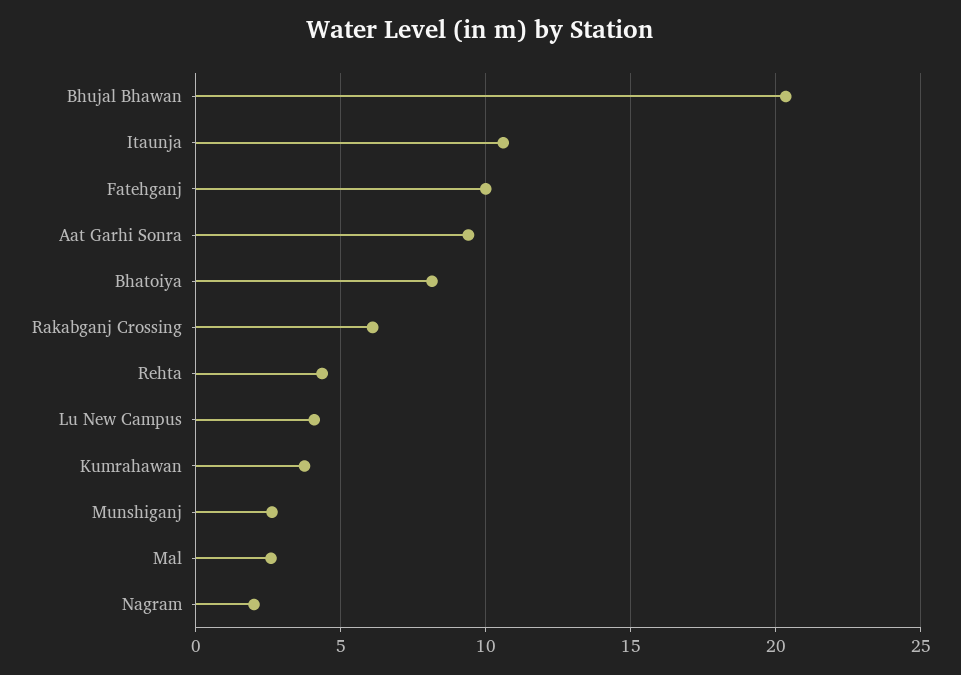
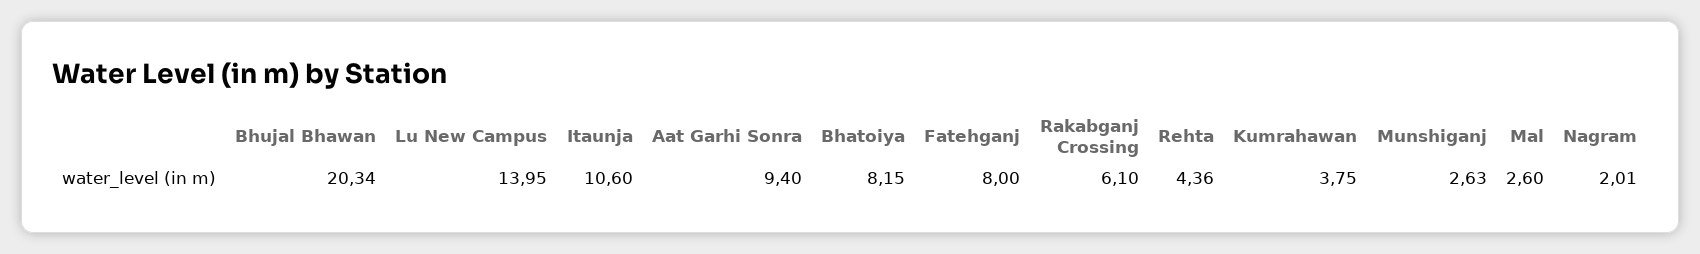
Fatehganj: 10 -> 8
Lu New Campus: 4 -> 13.95

